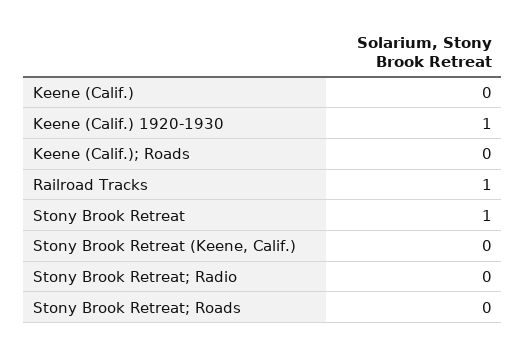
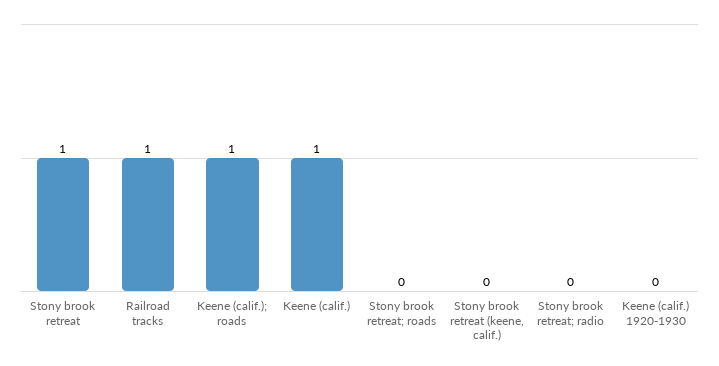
Keene (Calif.): 0 -> 1
Keene (Calif.) 1920-1930: 1 -> 0
Keene (Calif.); Roads: 0 -> 1

